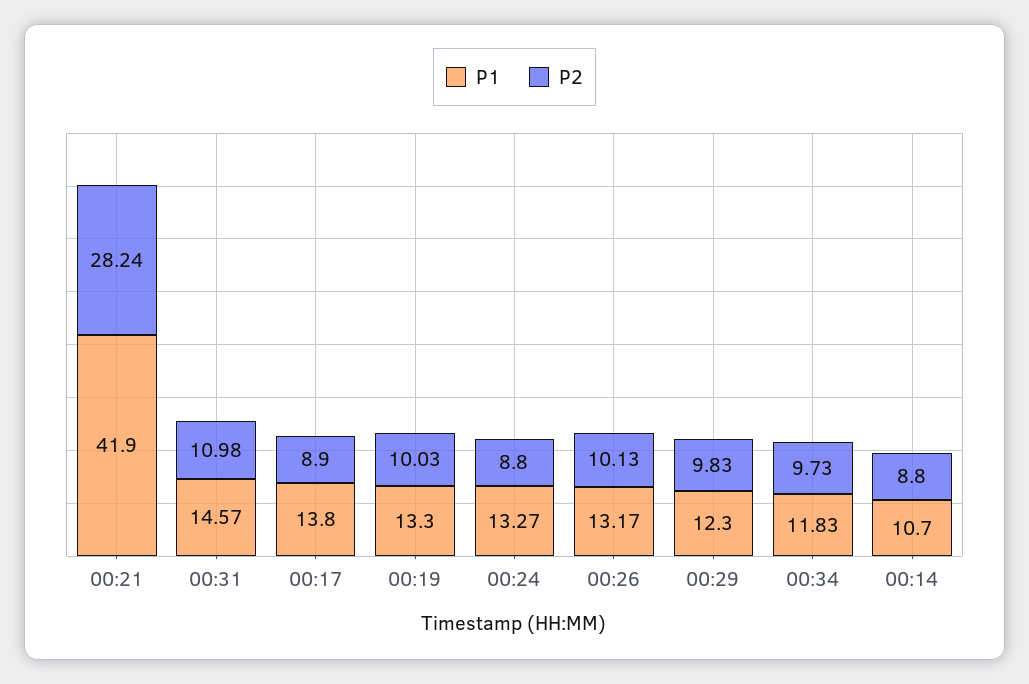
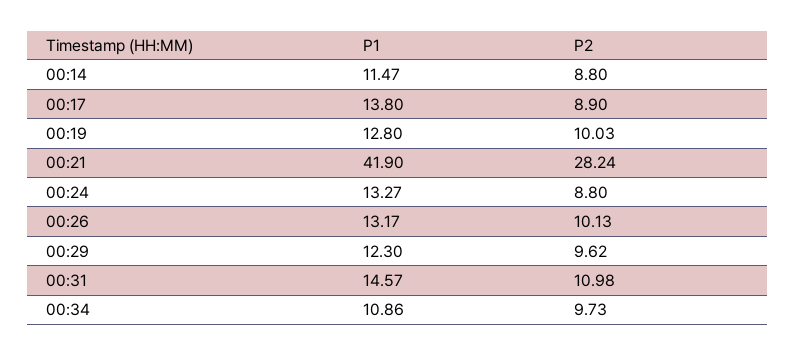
P1, 00:19: 13.3 -> 12.8
P2, 00:29: 9.83 -> 9.62
P1, 00:34: 11.83 -> 10.86
P1, 00:14: 10.7 -> 11.47

